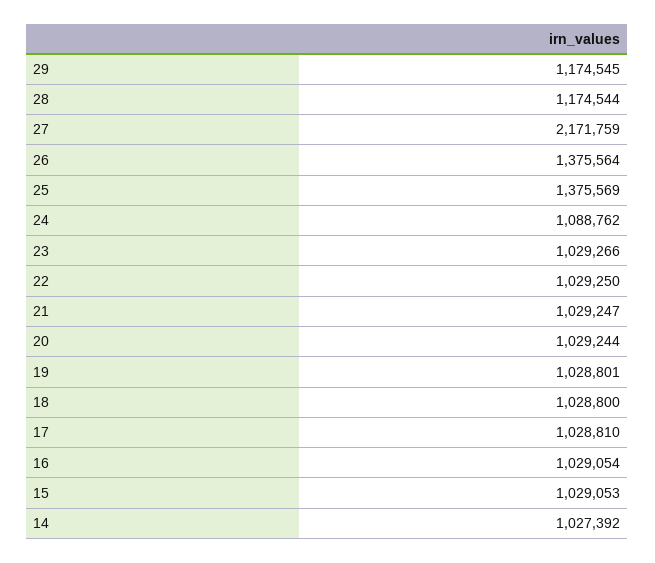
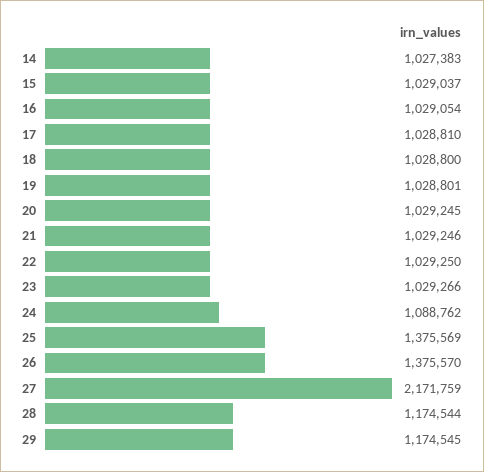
26: 1375564 -> 1375570
21: 1029247 -> 1029246
20: 1029244 -> 1029245
15: 1029053 -> 1029037
14: 1027392 -> 1027383

